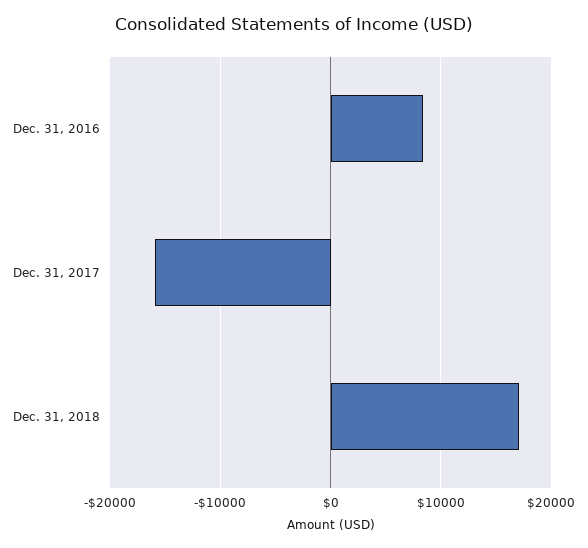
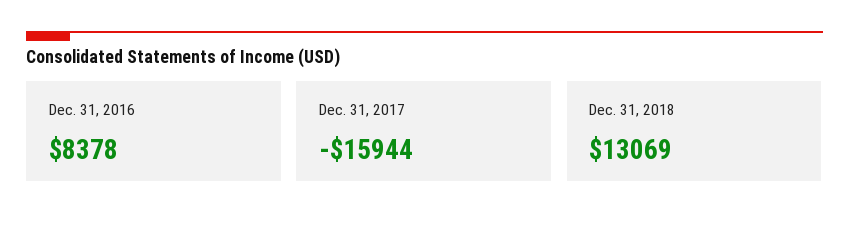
Dec. 31, 2018: 17000 -> 13069

